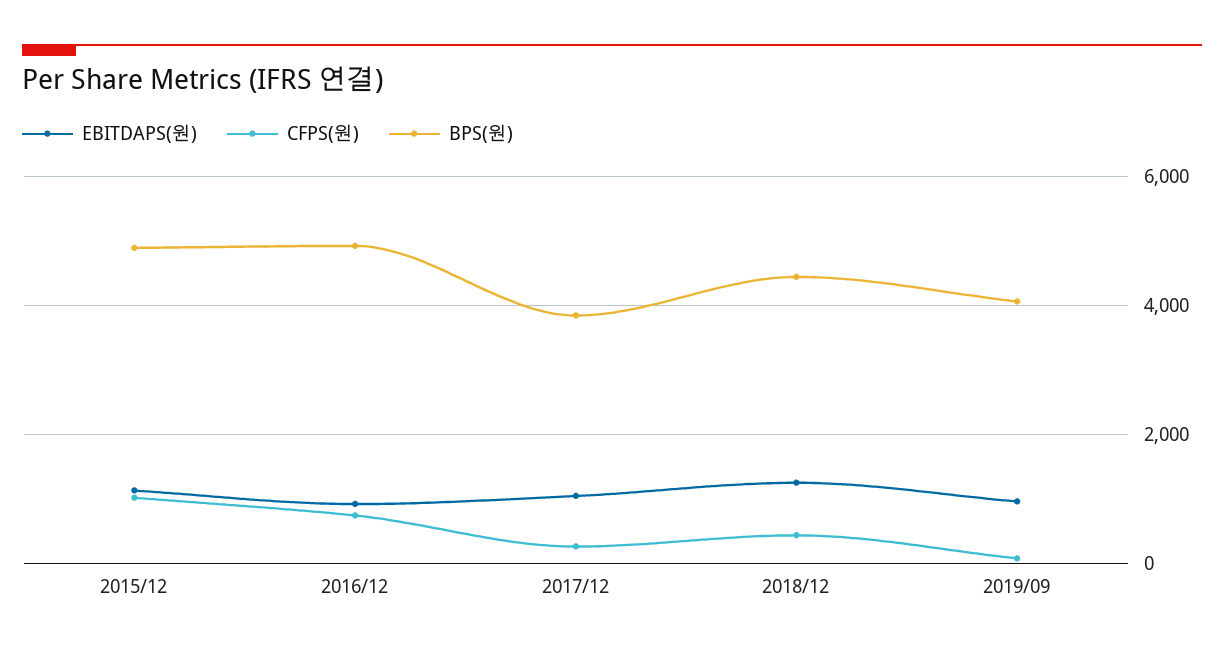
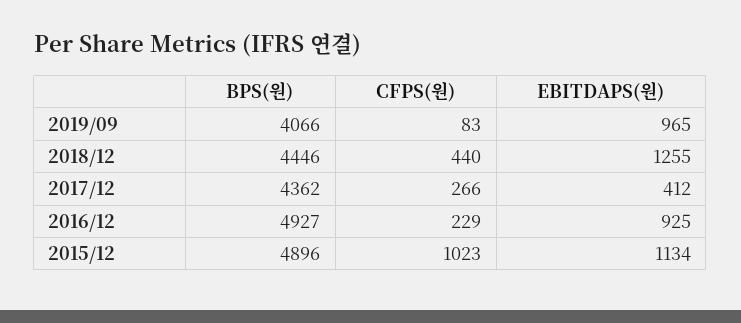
CFPS(원), 2016/12: 800 -> 229
EBITDAPS(원), 2017/12: 1000 -> 412
BPS(원), 2017/12: 3800 -> 4362

